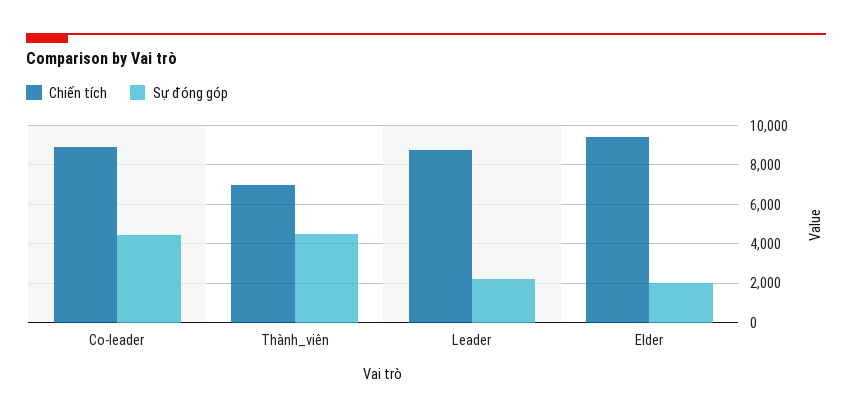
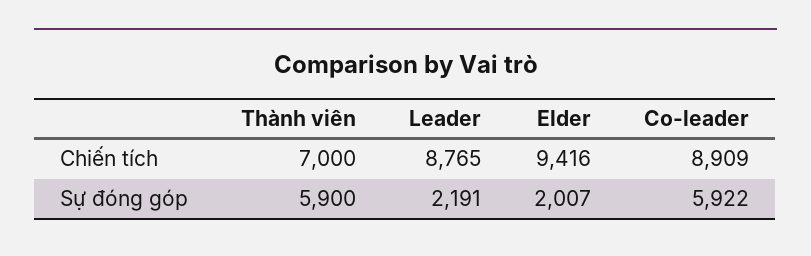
Sự đóng góp, Co-leader: 4500 -> 5922
Sự đóng góp, Thành_viên: 4500 -> 5900

